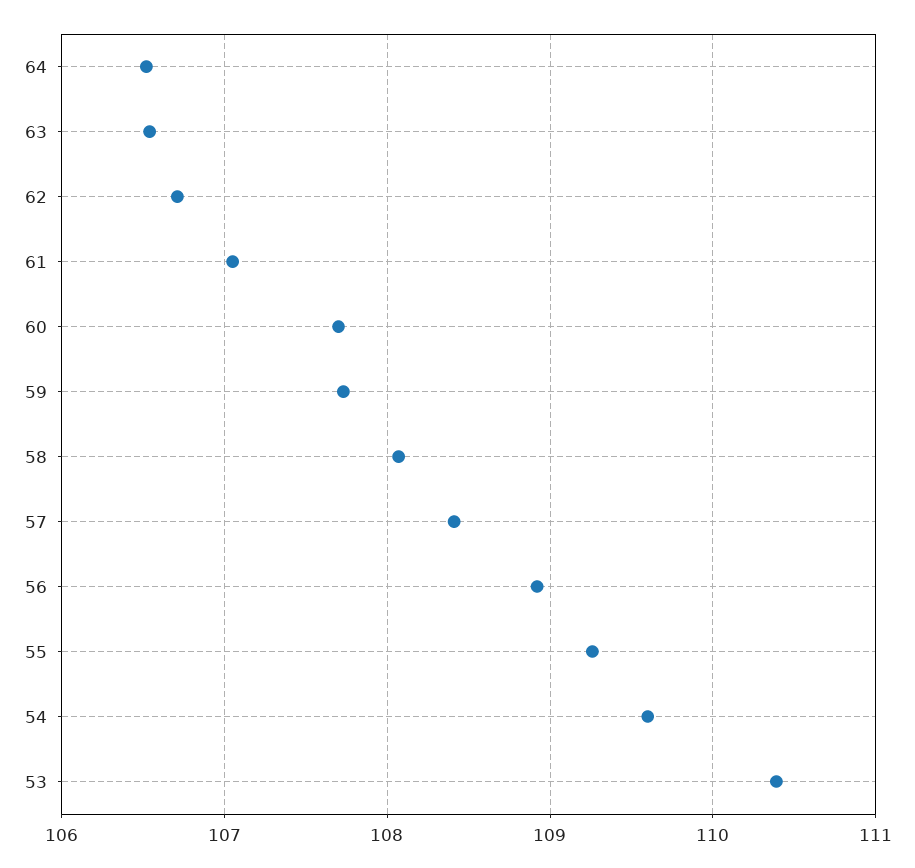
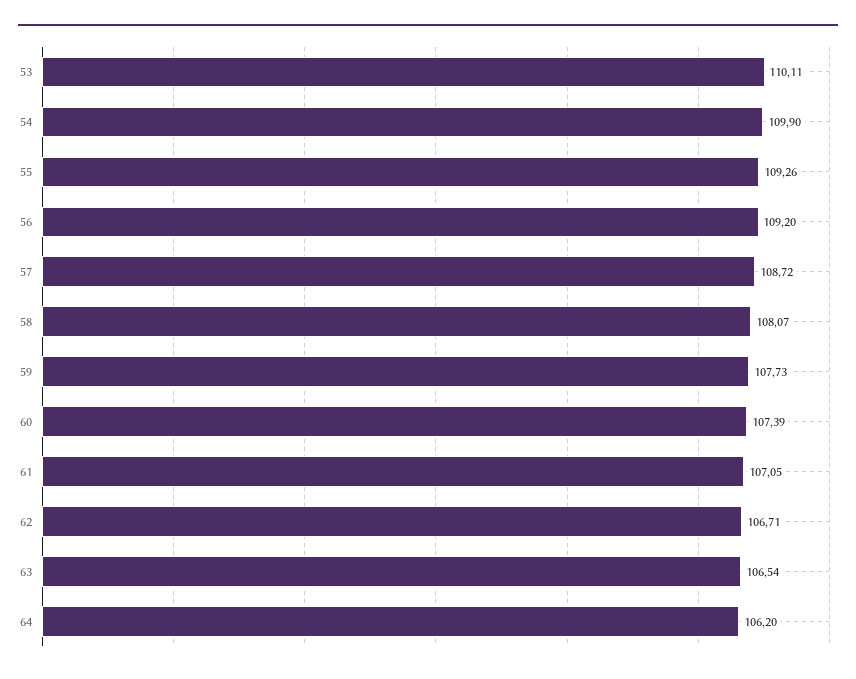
64: 106.5 -> 106.2
60: 107.7 -> 107.39
57: 108.4 -> 108.72
56: 108.9 -> 109.2
54: 109.6 -> 109.9
53: 110.4 -> 110.11

